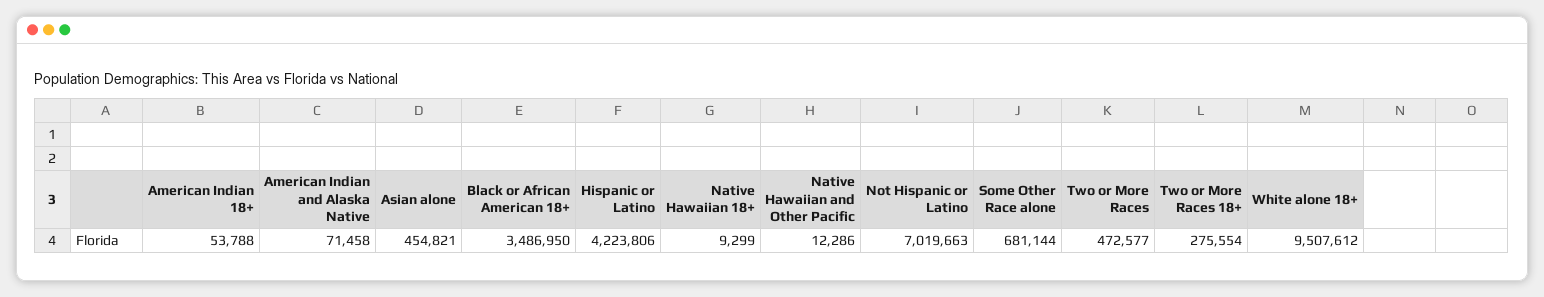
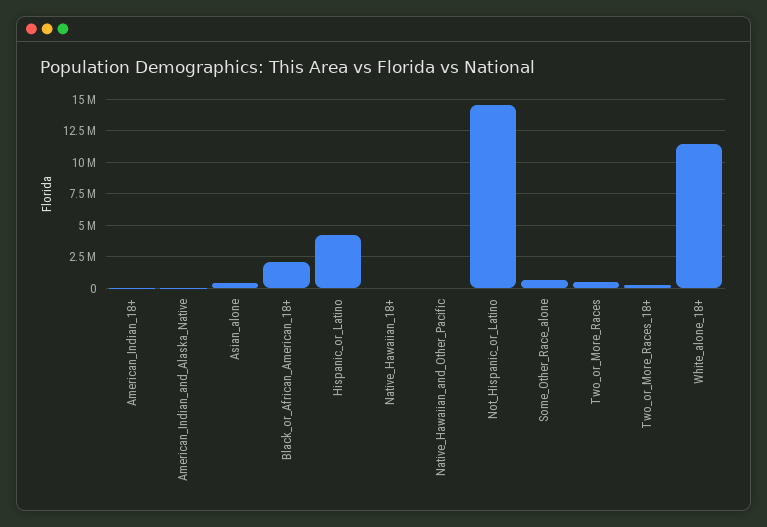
Black or African American 18+: 3486950 -> 2000000
Not Hispanic or Latino: 7019663 -> 14500000
White alone 18+: 9507612 -> 11500000

